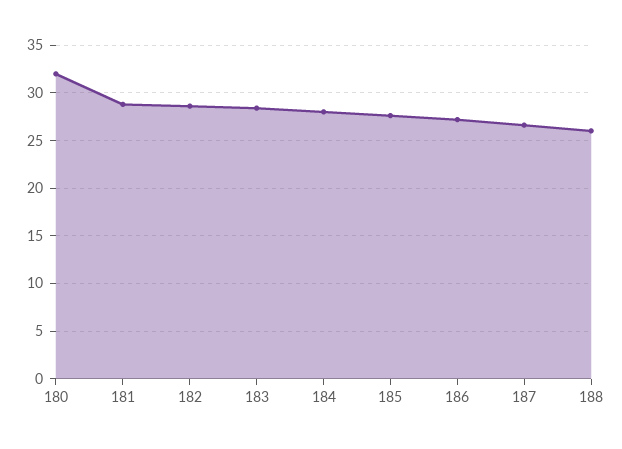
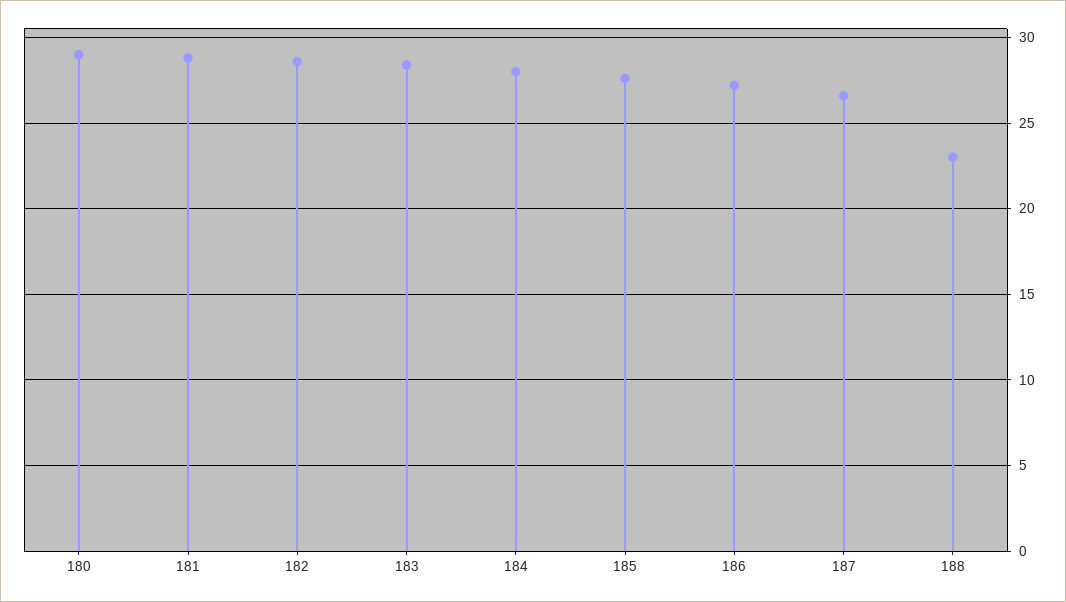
180: 32 -> 29
188: 26 -> 23

